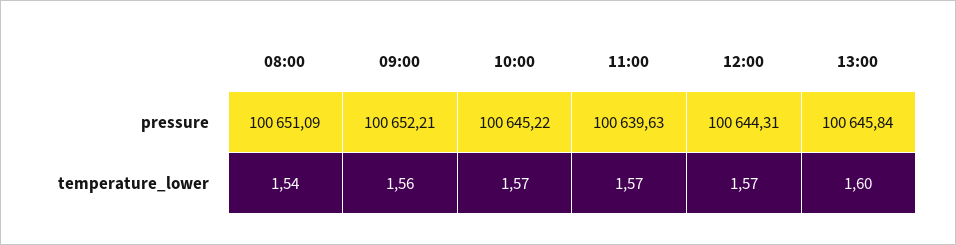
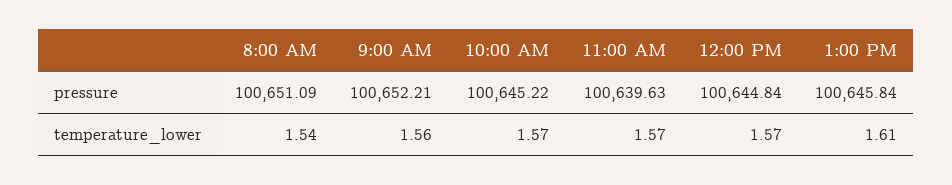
12:00, pressure: 100644.31 -> 100644.84
13:00, temperature_lower: 1.6 -> 1.61

